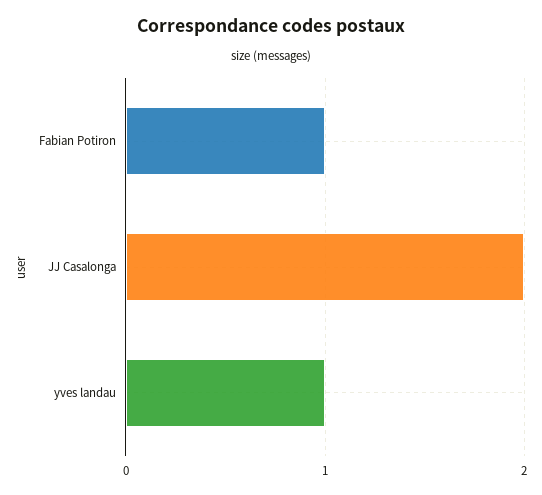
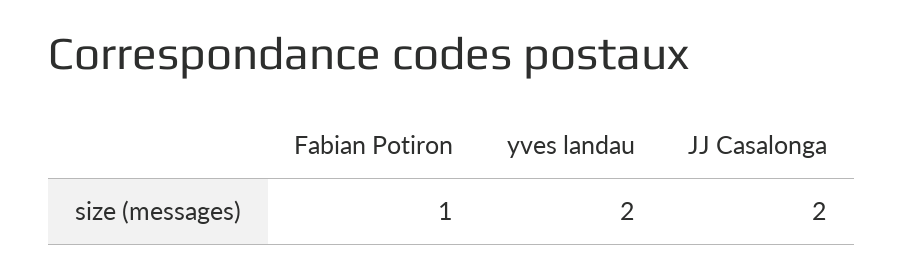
yves landau: 1 -> 2

